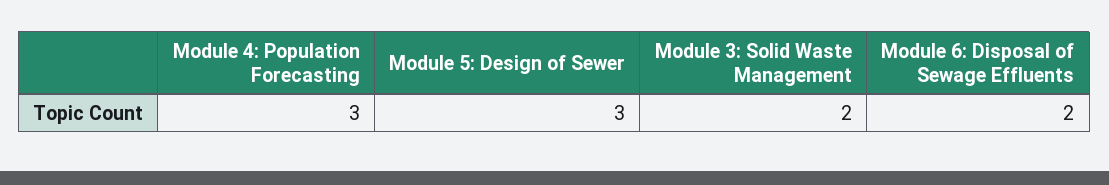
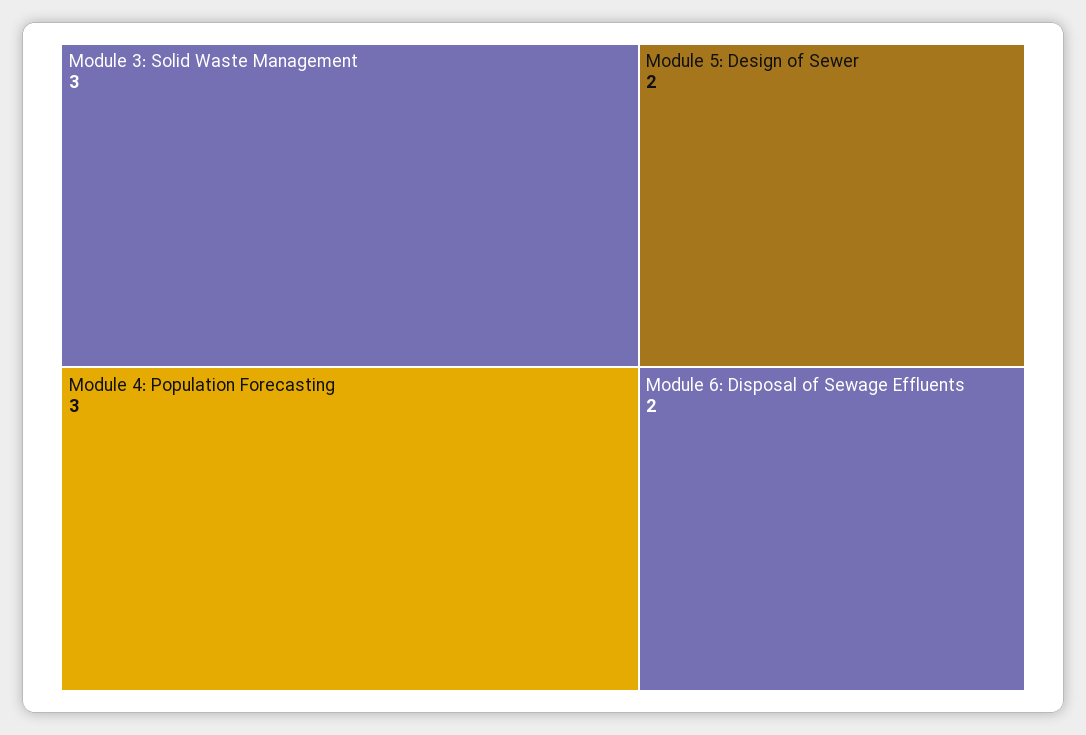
Module 5: Design of Sewer: 3 -> 2
Module 3: Solid Waste Management: 2 -> 3

